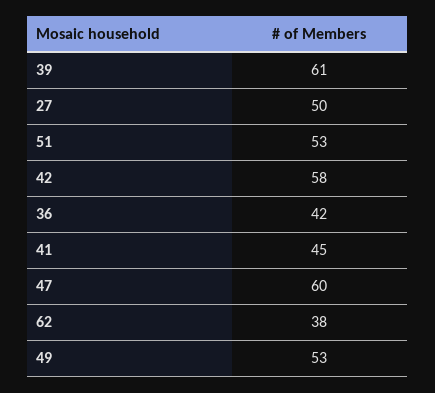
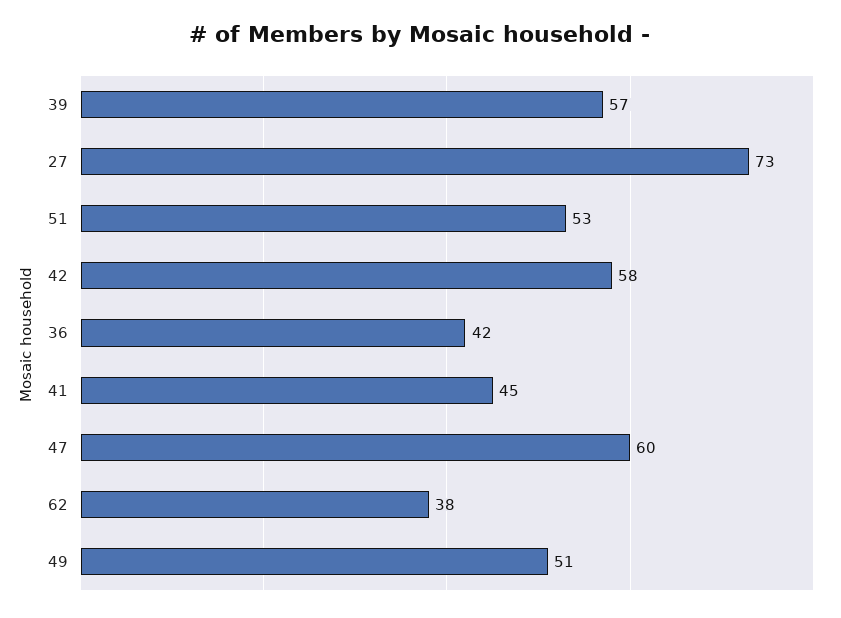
39: 61 -> 57
27: 50 -> 73
49: 53 -> 51

